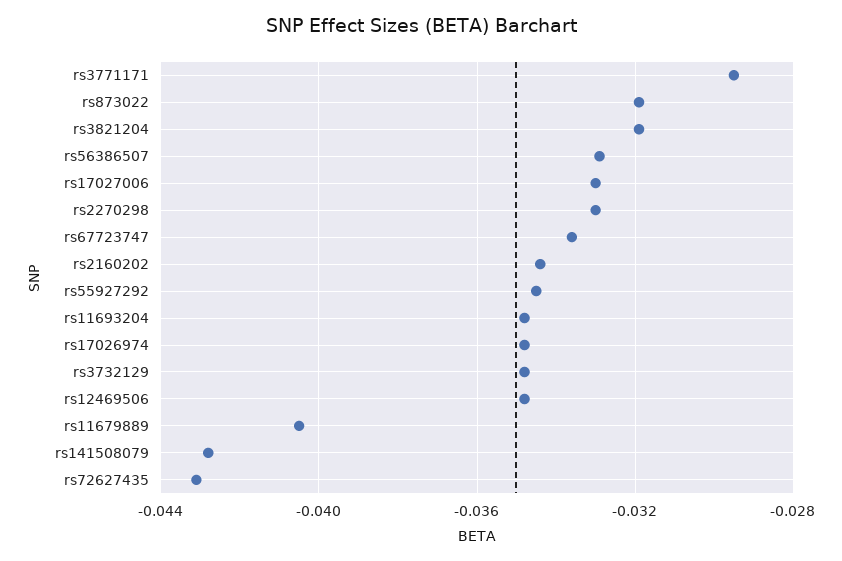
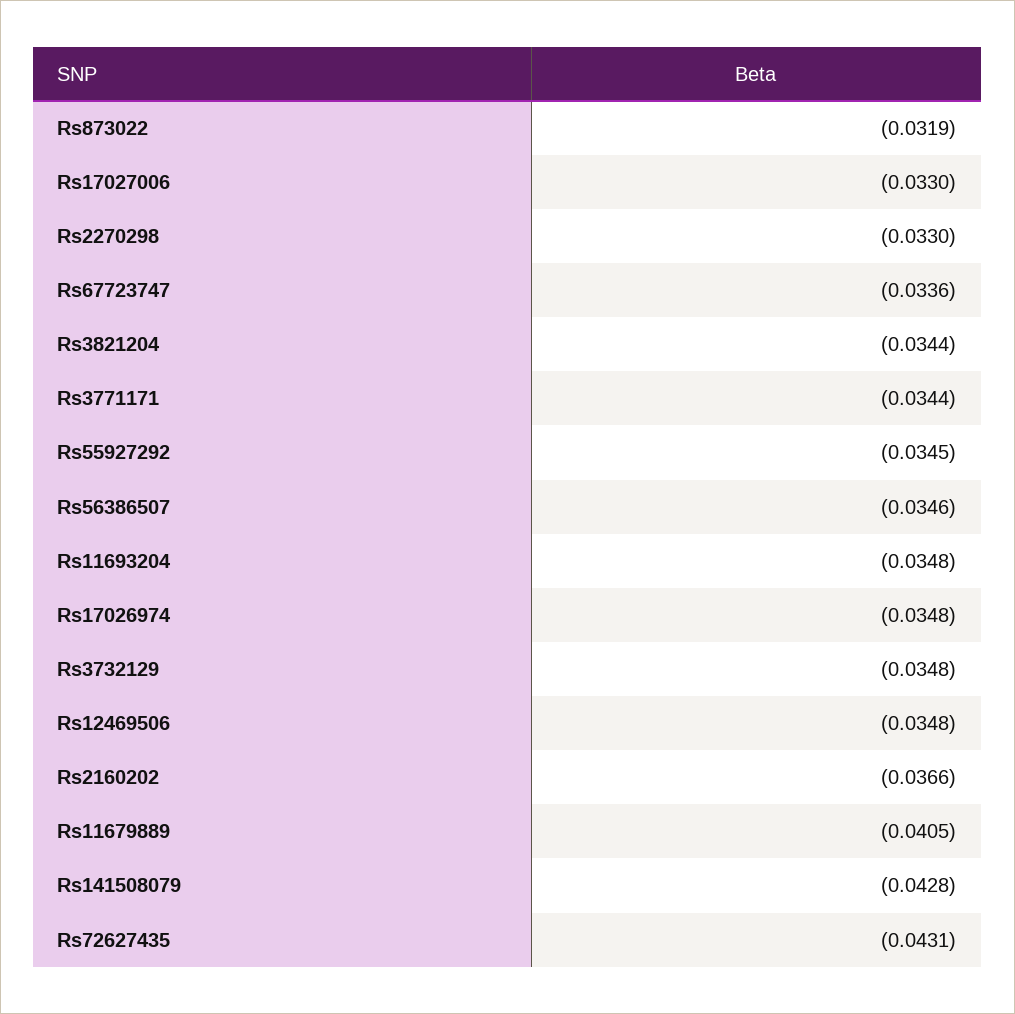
rs3771171: -0.0295 -> -0.0344
rs3821204: -0.032 -> -0.0344
rs56386507: -0.033 -> -0.0346
rs2160202: -0.0345 -> -0.0366

